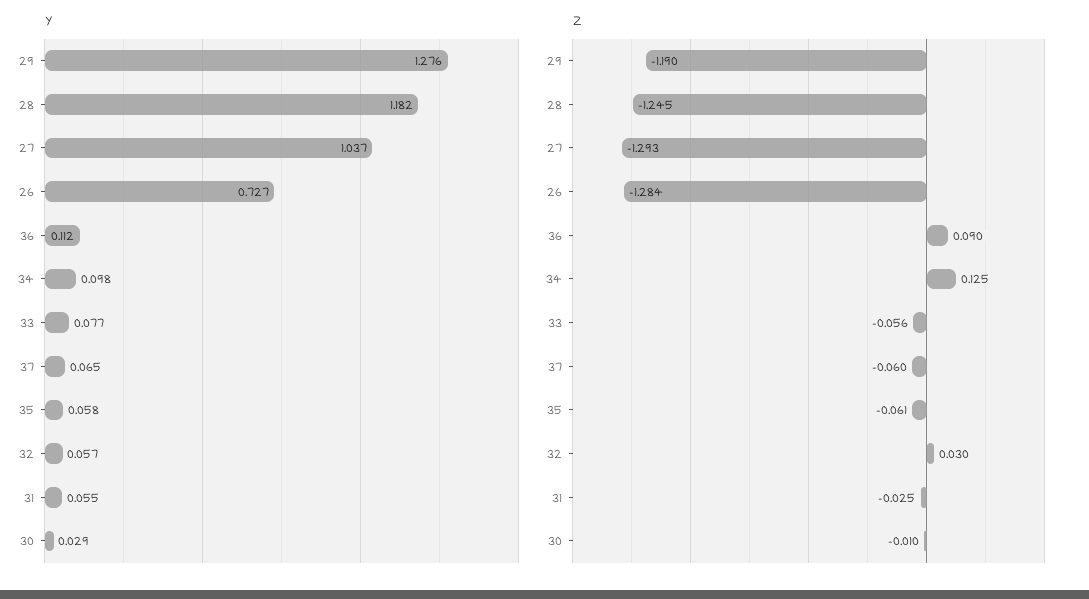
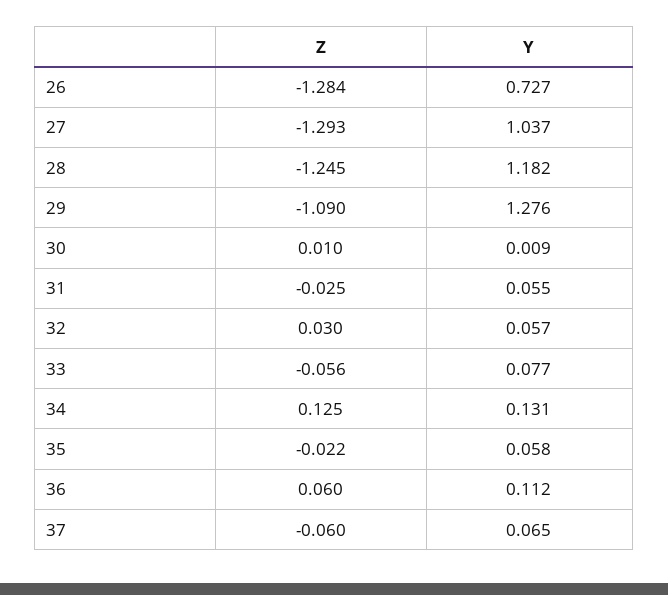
Y, 34: 0.098 -> 0.131
Y, 30: 0.029 -> 0.009
Z, 29: -1.19 -> -1.09
Z, 36: 0.09 -> 0.06
Z, 35: -0.061 -> -0.022
Z, 30: -0.01 -> 0.01

